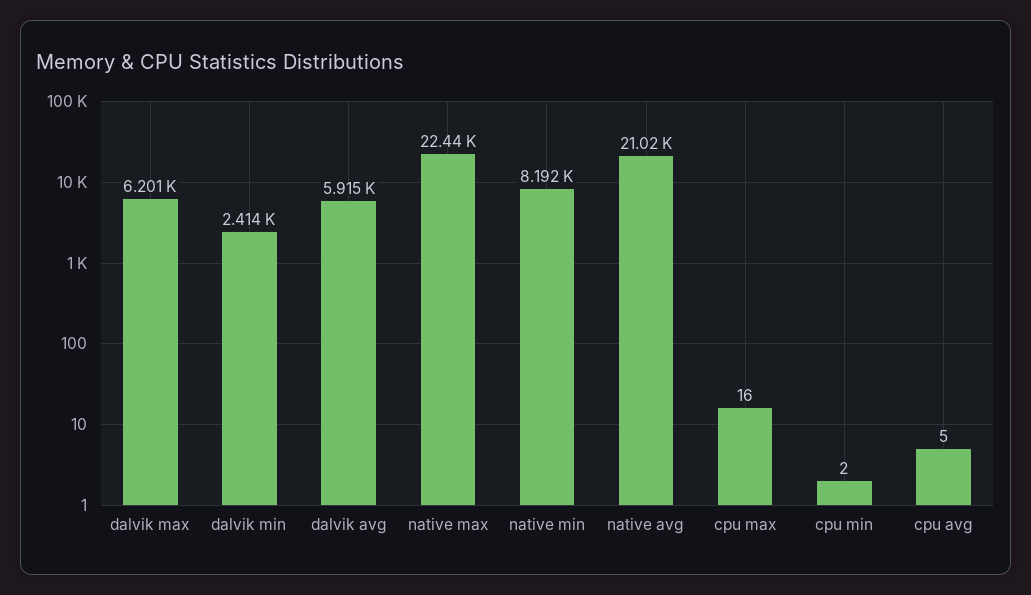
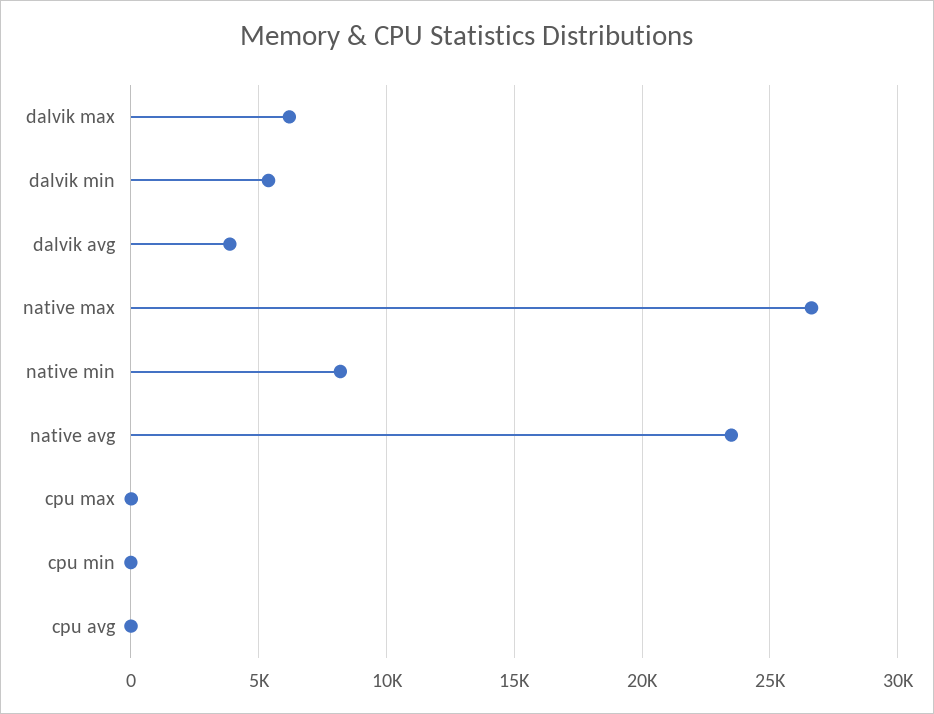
dalvik min: 2414 -> 5500
dalvik avg: 5915 -> 4000
native max: 22440 -> 26500
native avg: 21020 -> 23500

